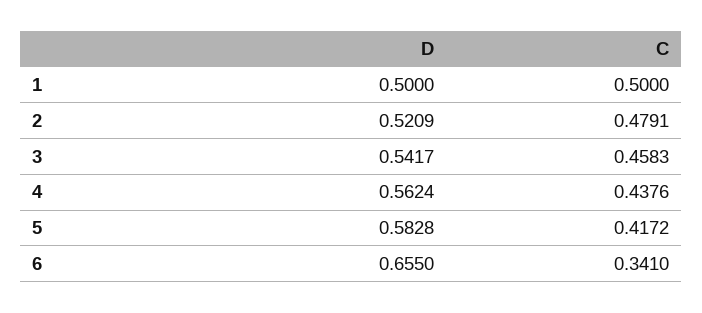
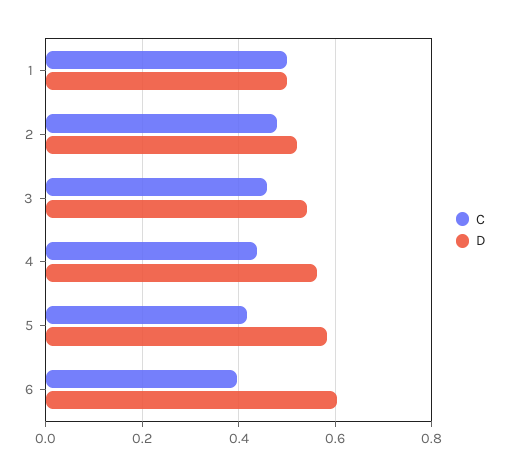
D, 6: 0.655 -> 0.6
C, 6: 0.341 -> 0.4

